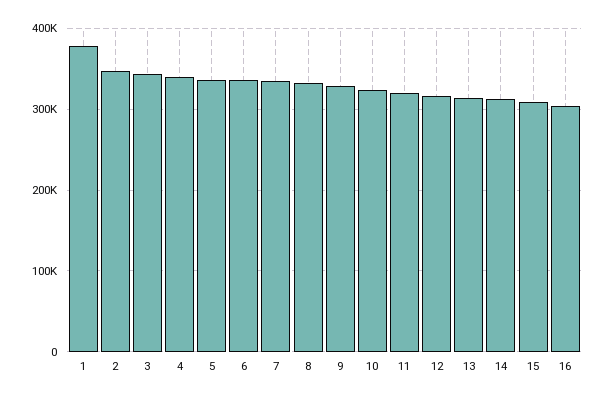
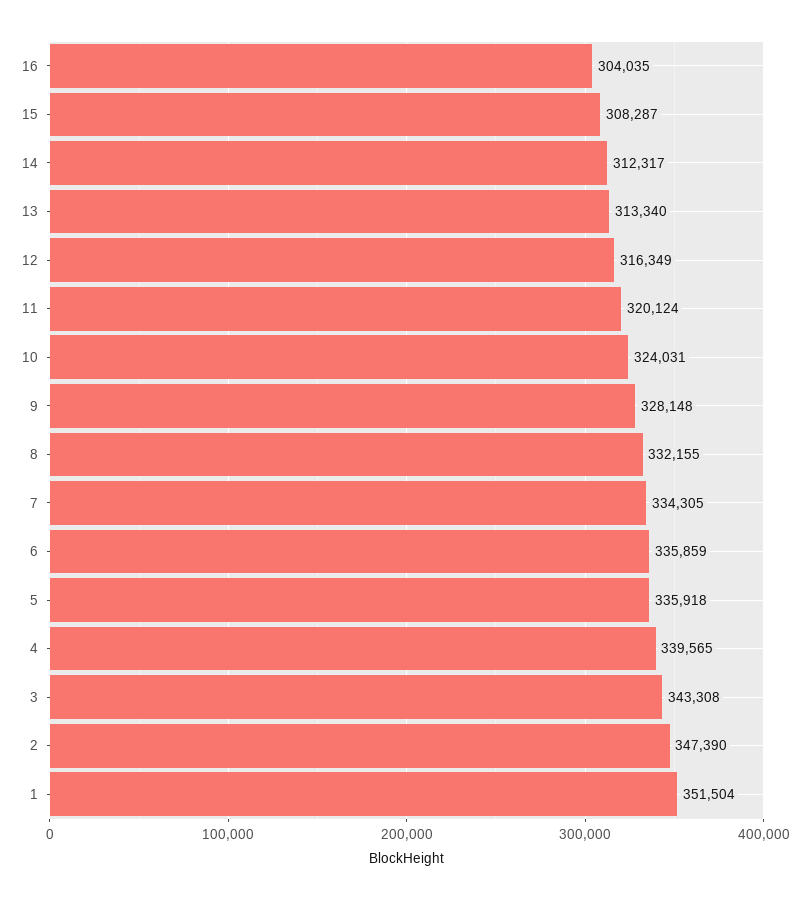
1: 380000 -> 351504

